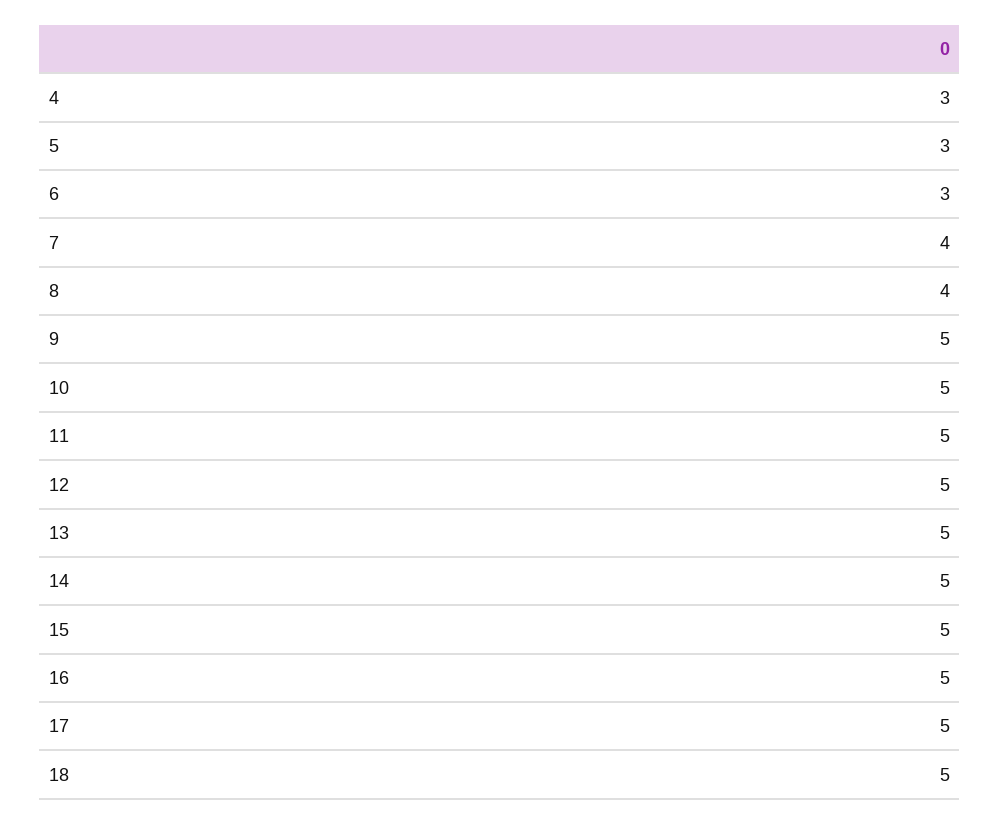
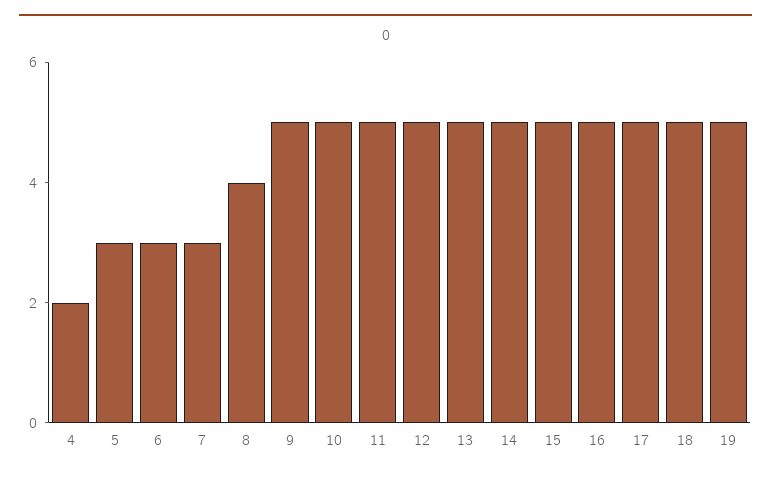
4: 3 -> 2
7: 4 -> 3
19: none -> 5

